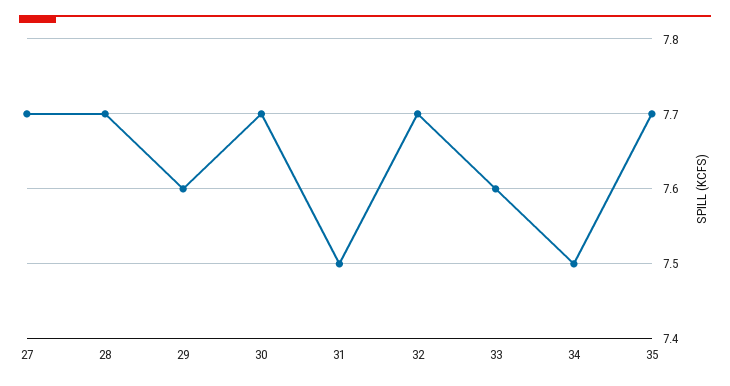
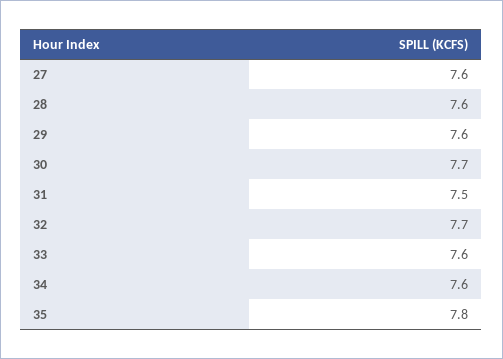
27: 7.7 -> 7.6
28: 7.7 -> 7.6
34: 7.5 -> 7.6
35: 7.7 -> 7.8

